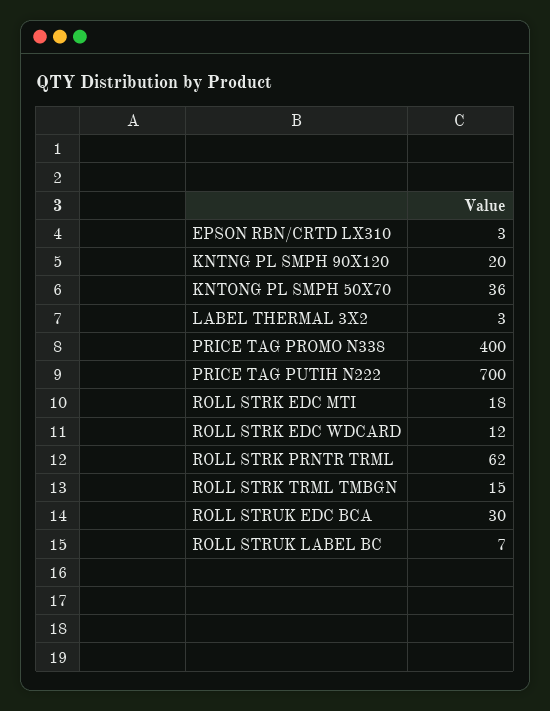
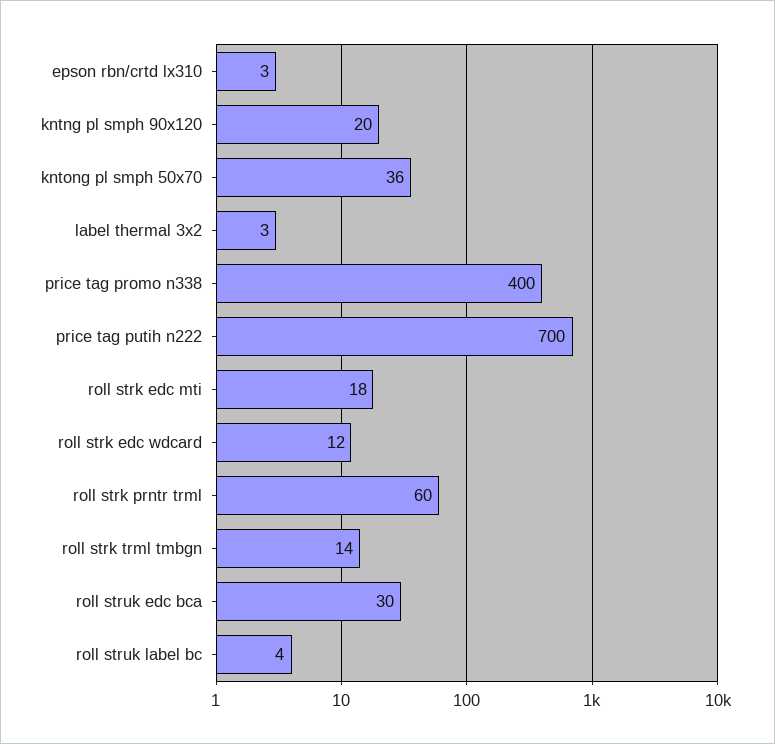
ROLL STRK PRNTR TRML: 62 -> 60
ROLL STRK TRML TMBGN: 15 -> 14
ROLL STRUK LABEL BC: 7 -> 4

